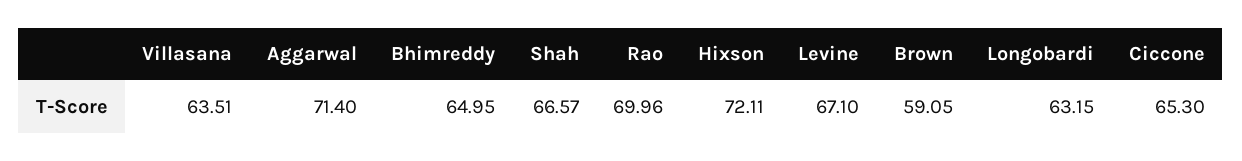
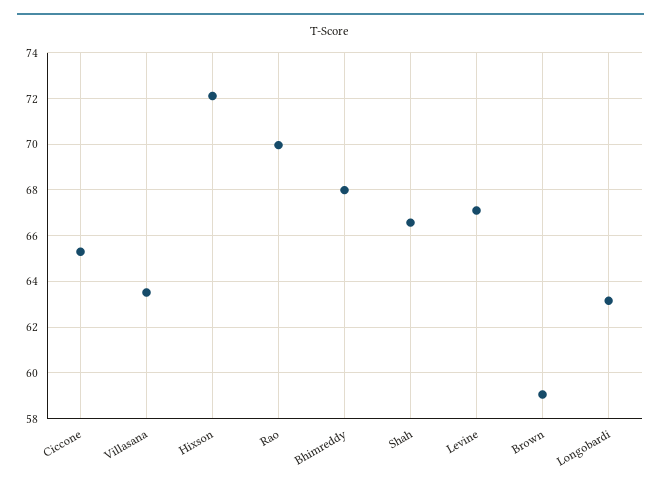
Aggarwal: 71.4 -> none
Bhimreddy: 64.95 -> 68

